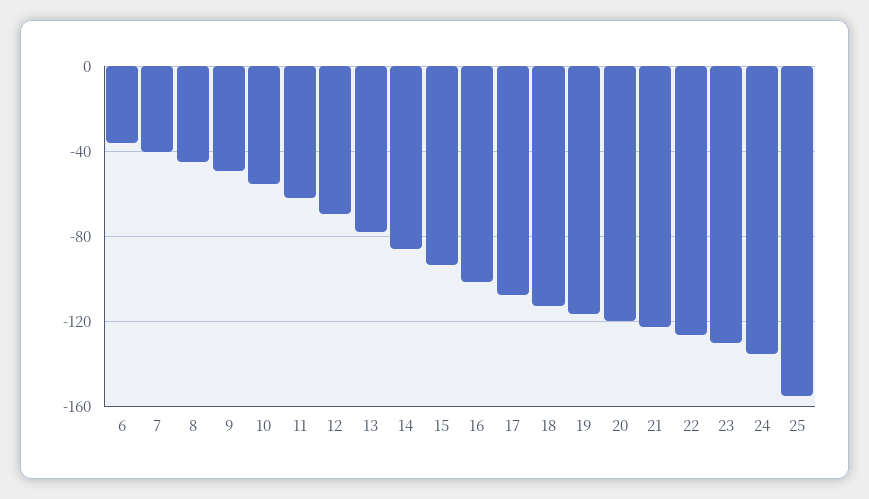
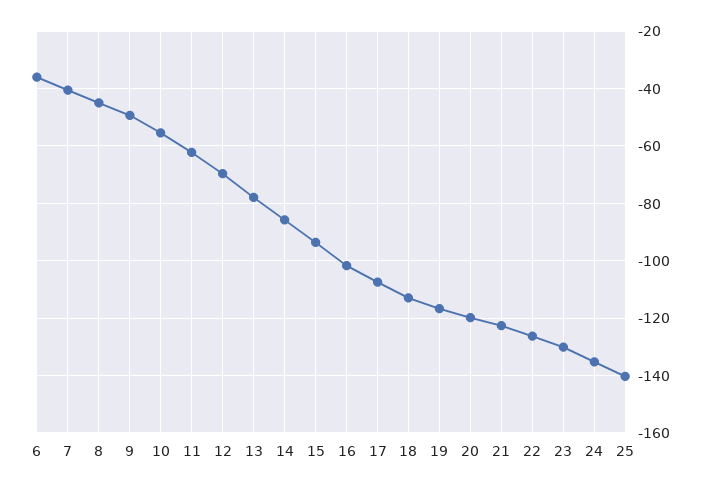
25: -155 -> -140

